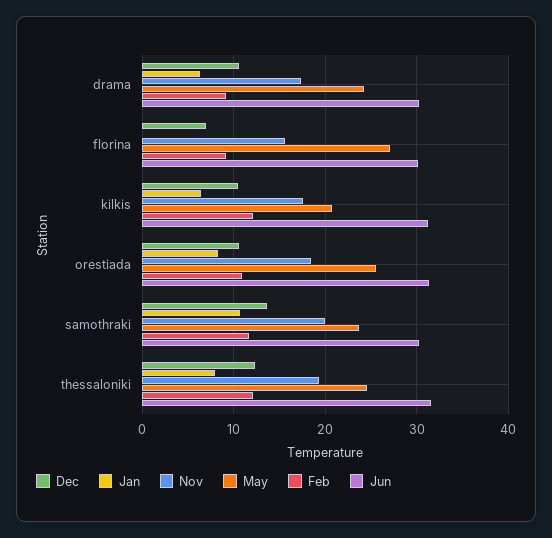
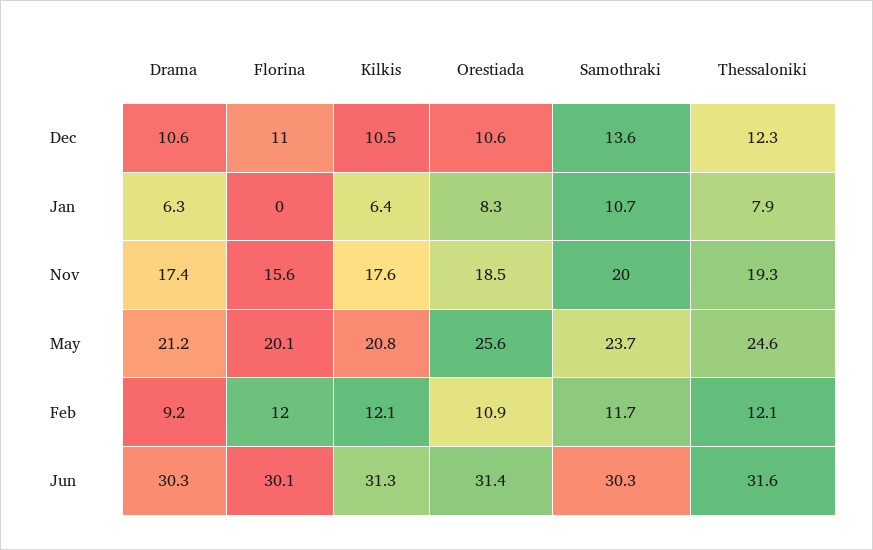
May, drama: 24 -> 21.2
Dec, florina: 7 -> 11
May, florina: 27 -> 20.1
Feb, florina: 9 -> 12

